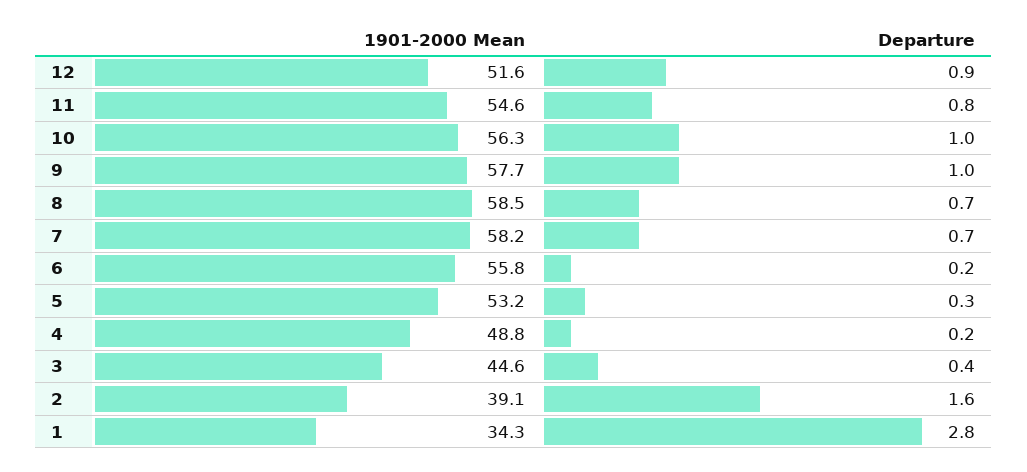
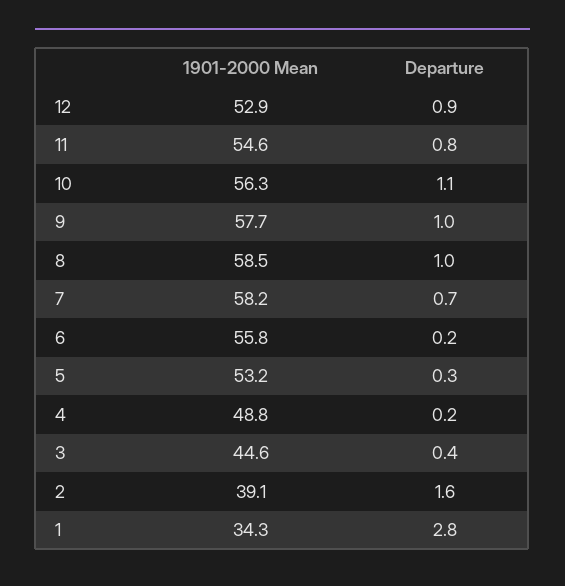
1901-2000 Mean, 12: 51.6 -> 52.9
Departure, 10: 1 -> 1.1
Departure, 8: 0.7 -> 1

